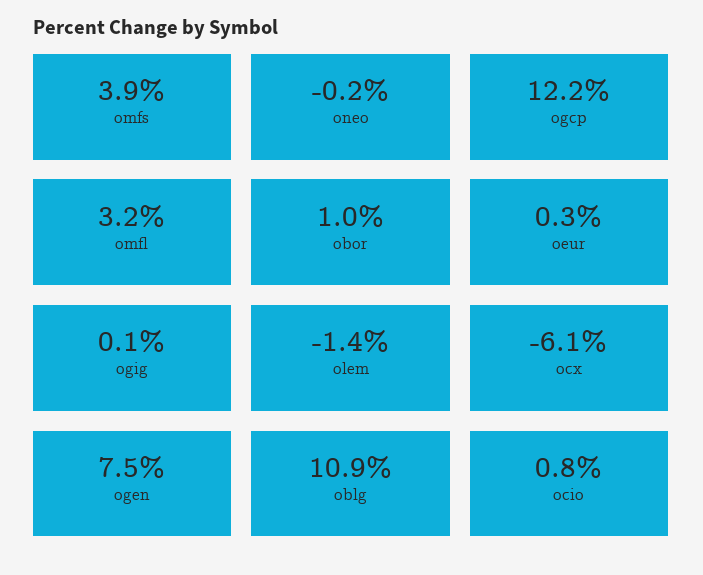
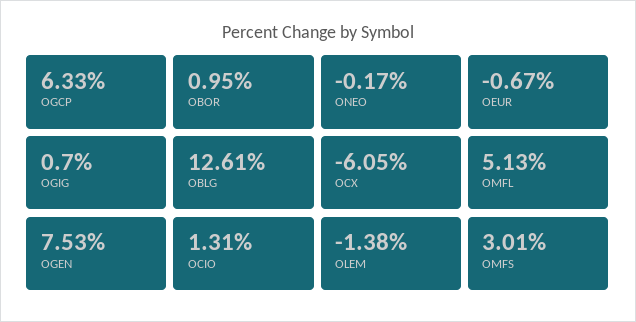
omfs: 3.9 -> 3.01
ogcp: 12.2 -> 6.33
omfl: 3.2 -> 5.13
oeur: 0.3 -> -0.67
ogig: 0.1 -> 0.7
oblg: 10.9 -> 12.61
ocio: 0.8 -> 1.31

